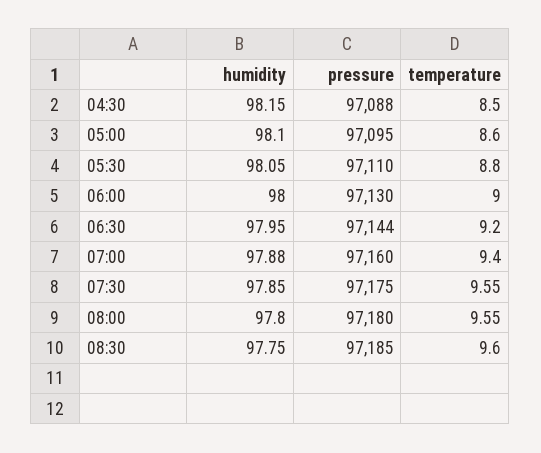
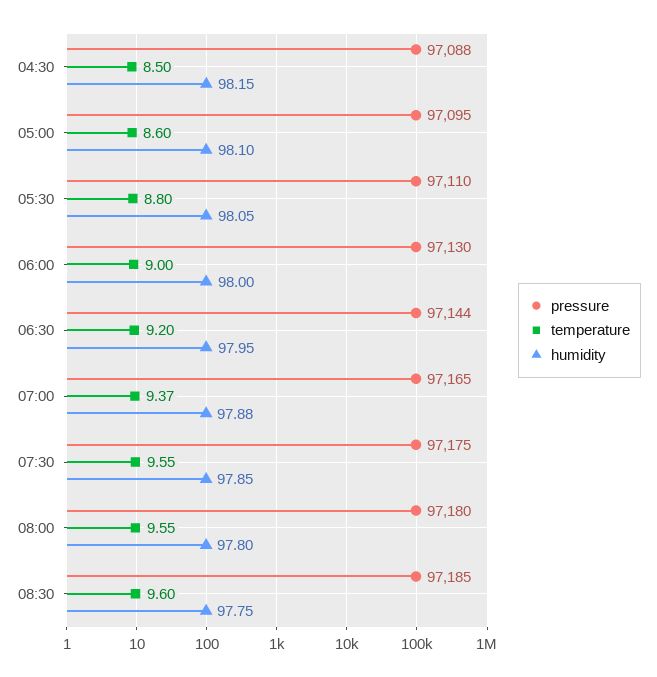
pressure, 07:00: 97160 -> 97165
temperature, 07:00: 9.4 -> 9.37

